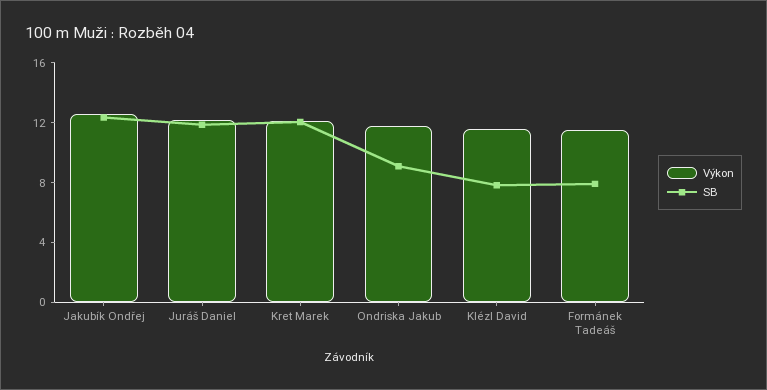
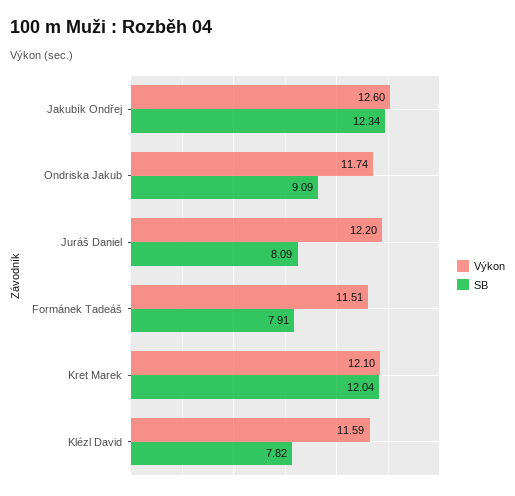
SB, Juráš Daniel: 12 -> 8.09

